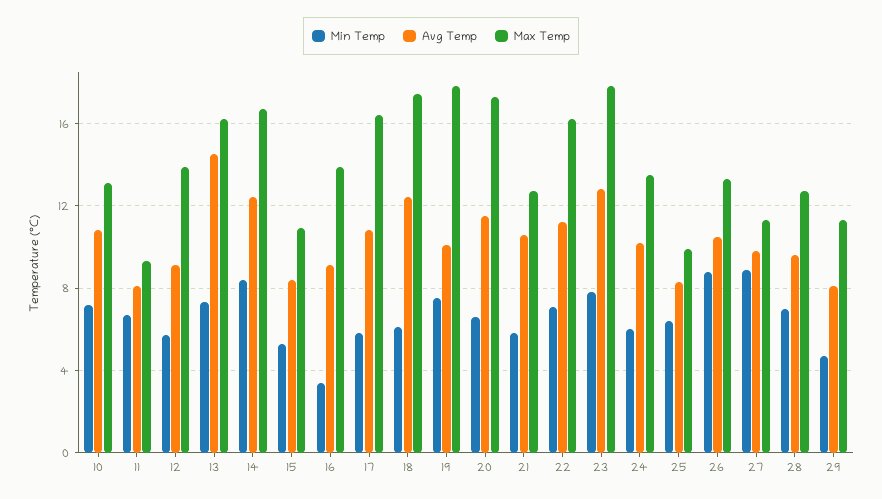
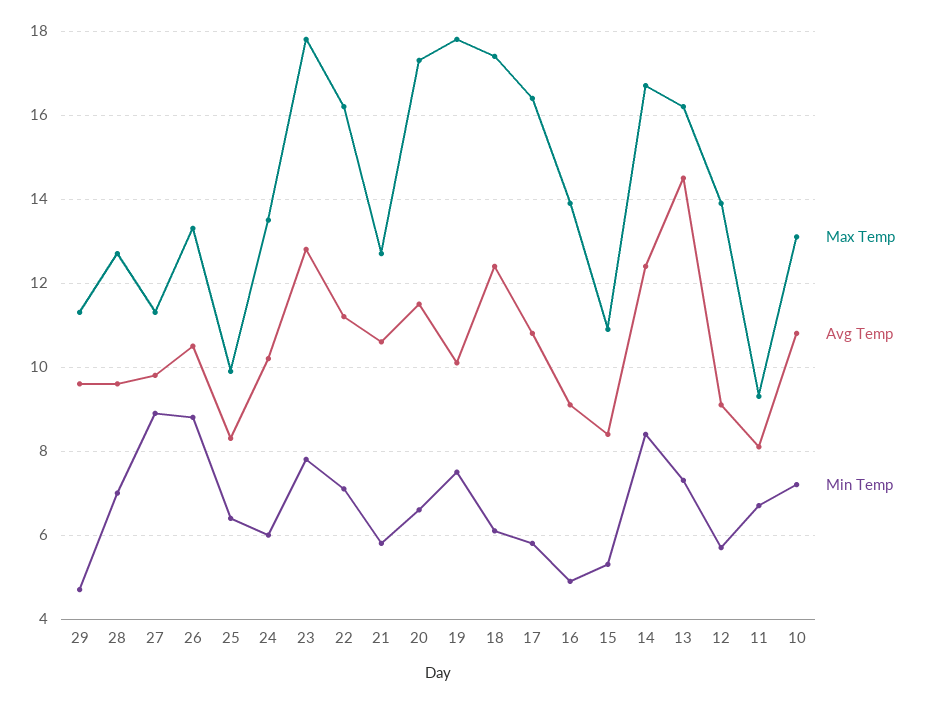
Min Temp, 16: 3.5 -> 5
Avg Temp, 29: 8 -> 9.5

